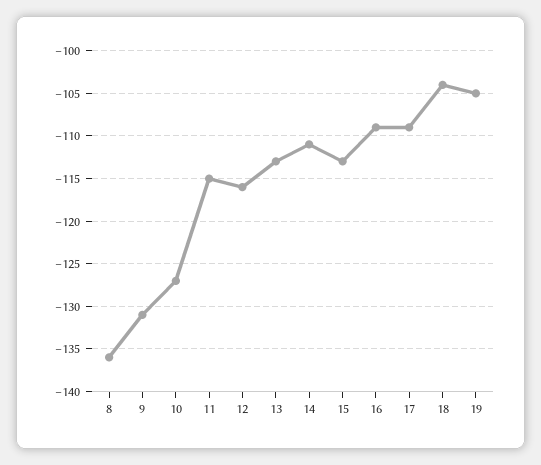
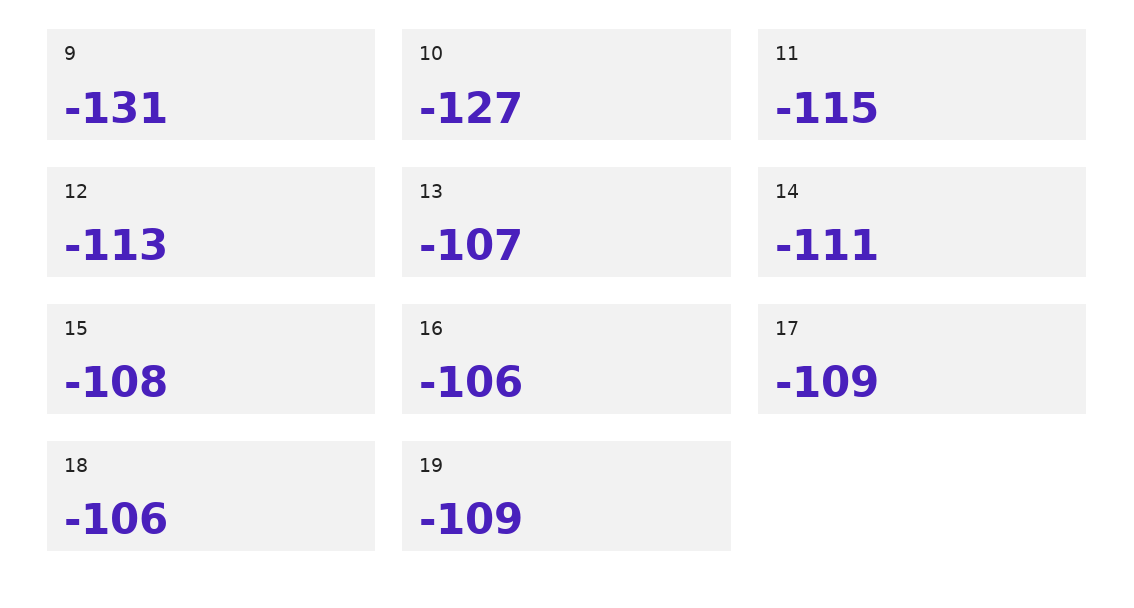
8: -136 -> none
12: -116 -> -113
13: -113 -> -107
15: -113 -> -108
16: -109 -> -106
18: -104 -> -106
19: -105 -> -109

